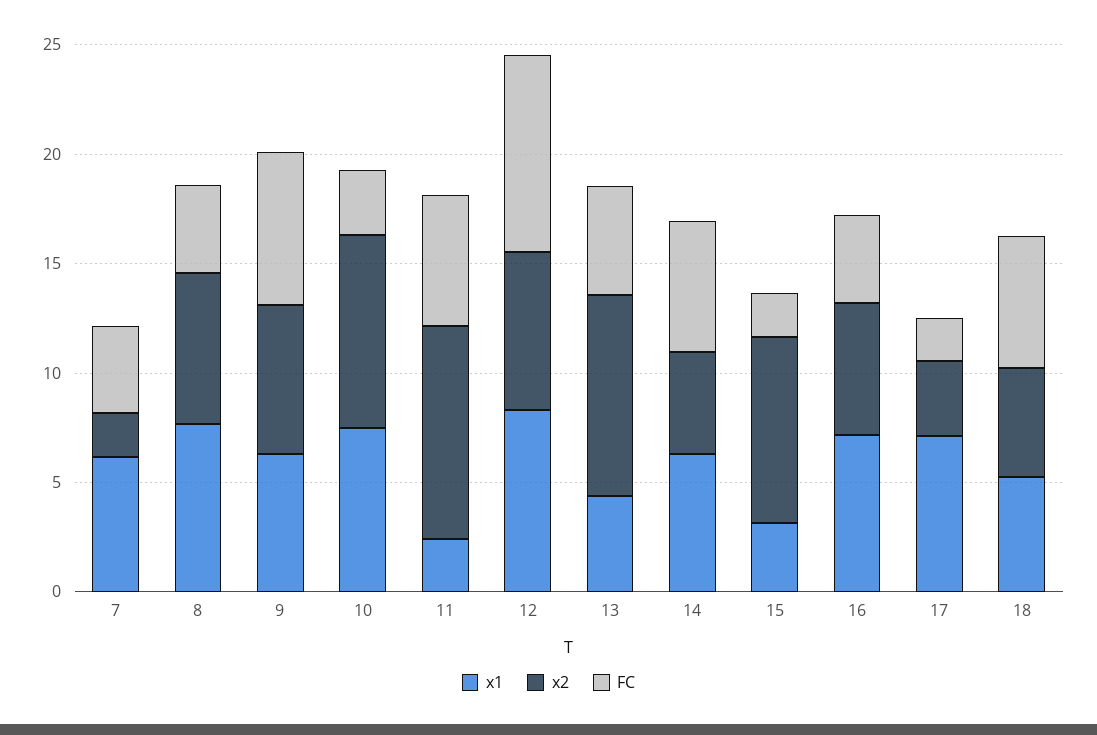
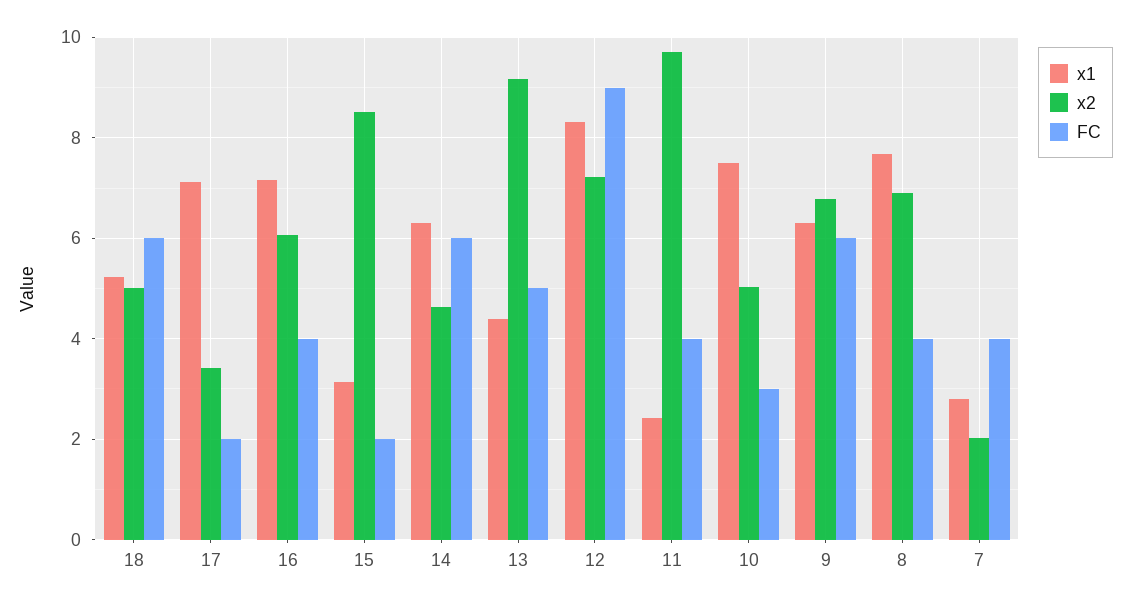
x1, 7: 6 -> 2.8
FC, 9: 7 -> 6
x2, 10: 9 -> 5
FC, 11: 6 -> 4

